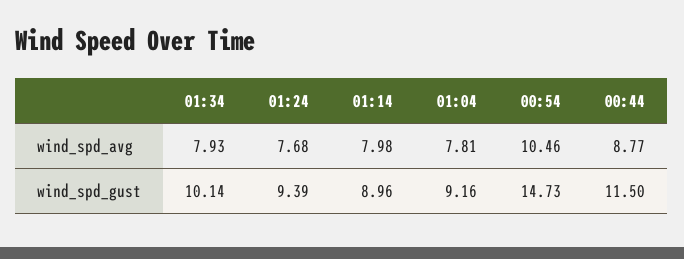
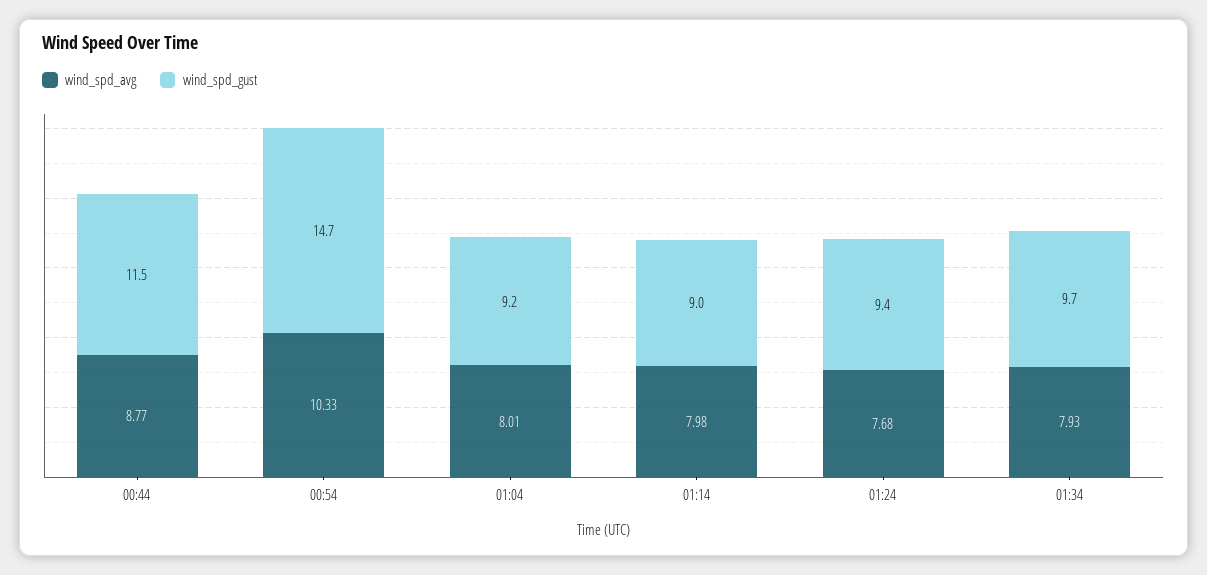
wind_spd_avg, 01:04: 7.81 -> 8.01
wind_spd_avg, 00:54: 10.46 -> 10.33
wind_spd_gust, 01:34: 10.14 -> 9.7

